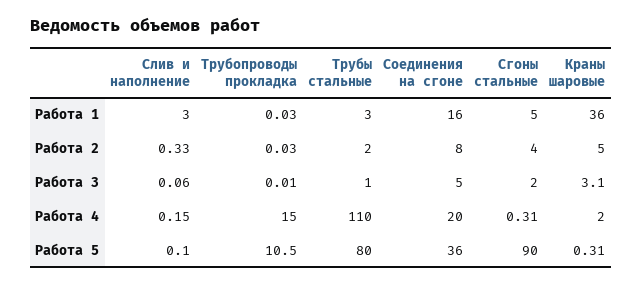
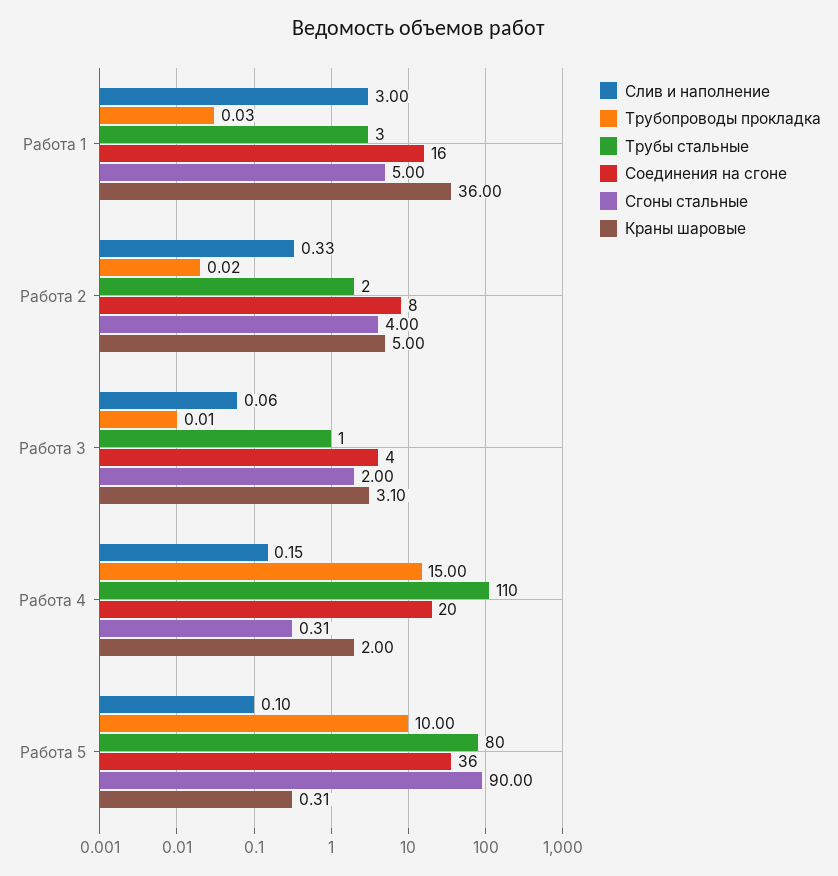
Трубопроводы прокладка, Работа 2: 0.03 -> 0.02
Соединения на сгоне, Работа 3: 5 -> 4
Трубопроводы прокладка, Работа 5: 10.5 -> 10

